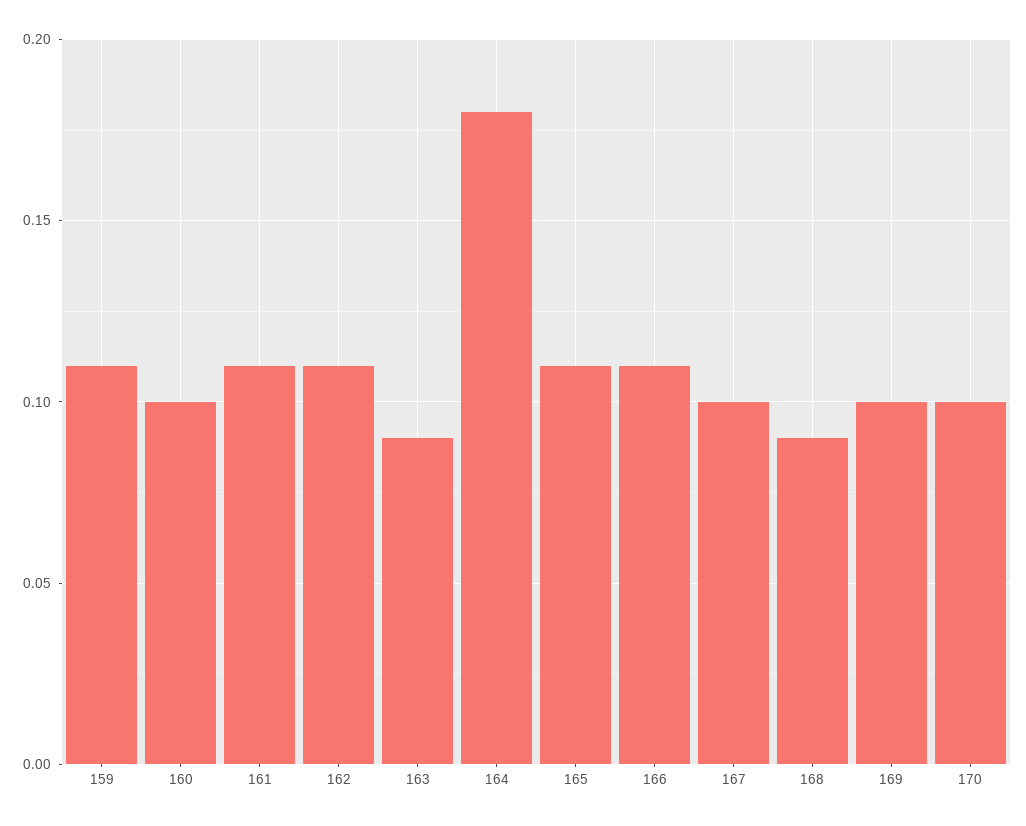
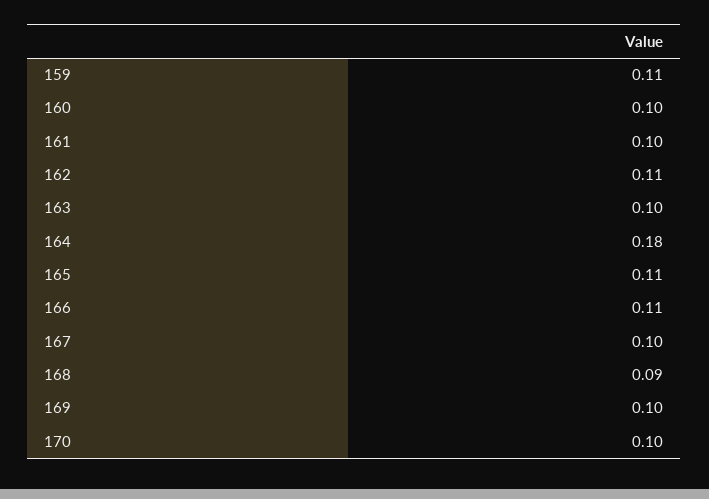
161: 0.11 -> 0.1
163: 0.09 -> 0.1

